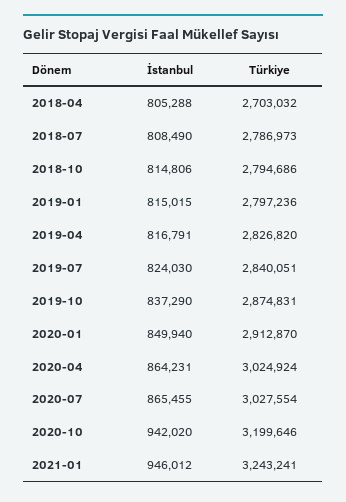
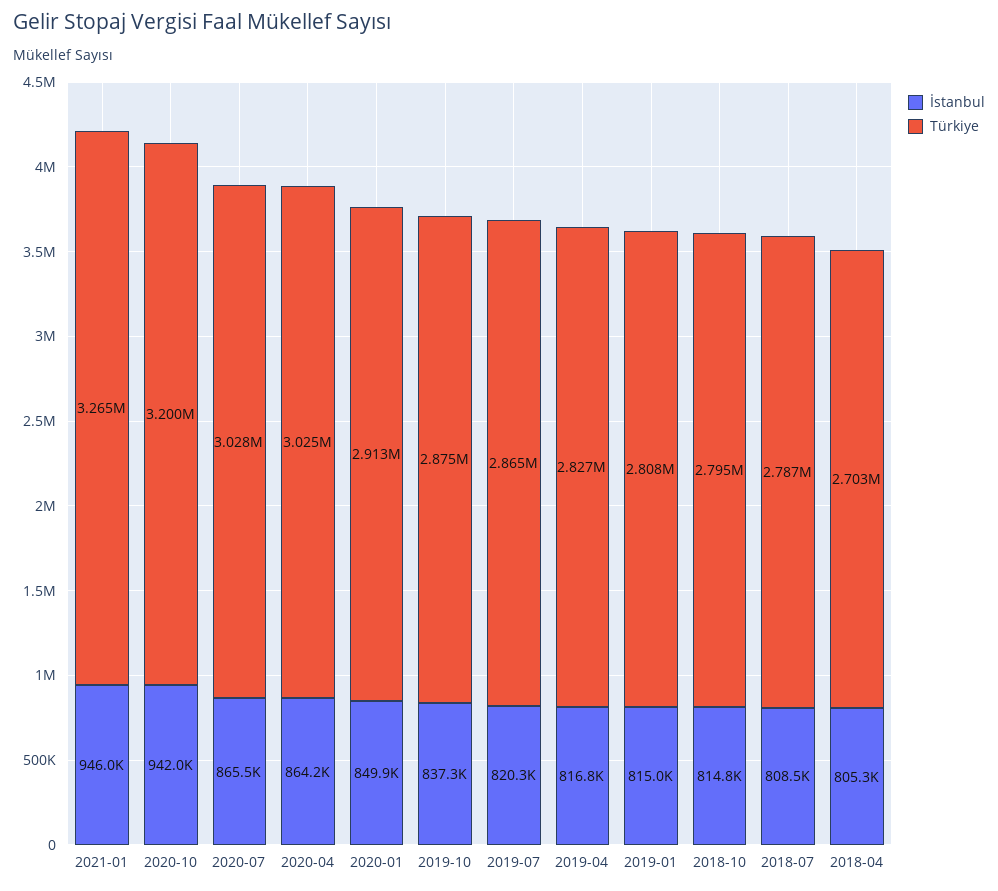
Türkiye, 2019-01: 2797236 -> 2808000
İstanbul, 2019-07: 824030 -> 820300
Türkiye, 2019-07: 2840051 -> 2865000
Türkiye, 2021-01: 3243241 -> 3265000

